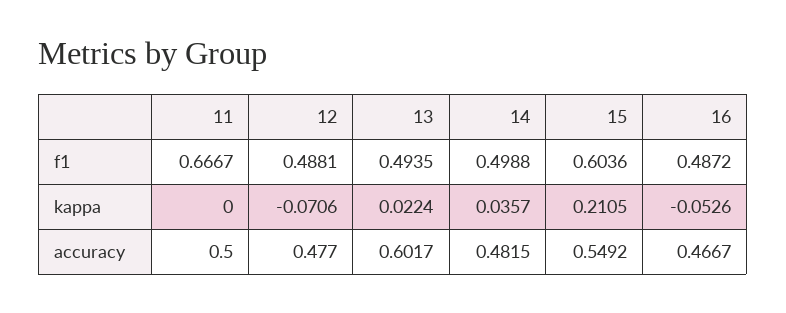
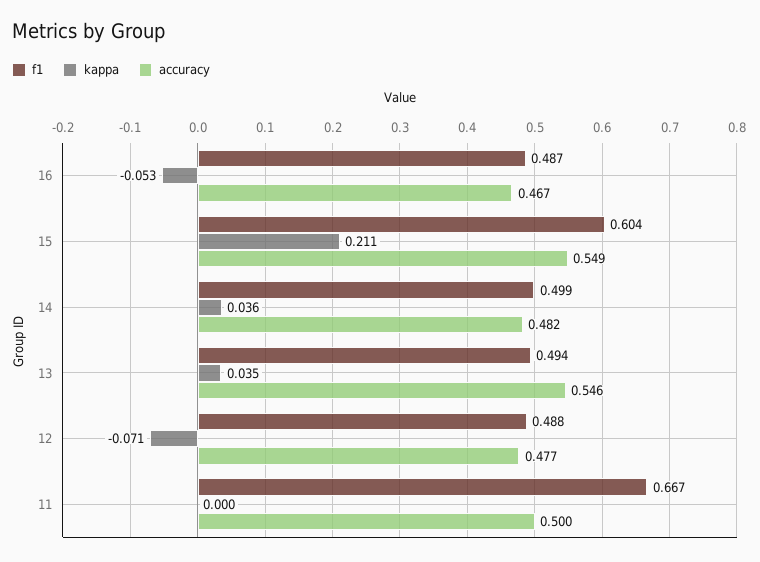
kappa, 13: 0.0224 -> 0.035
accuracy, 13: 0.6017 -> 0.546

